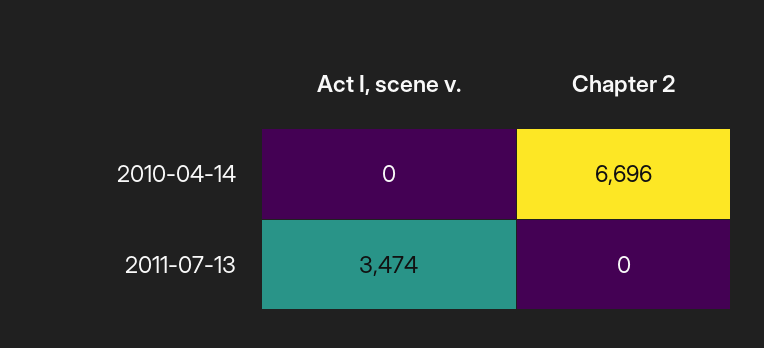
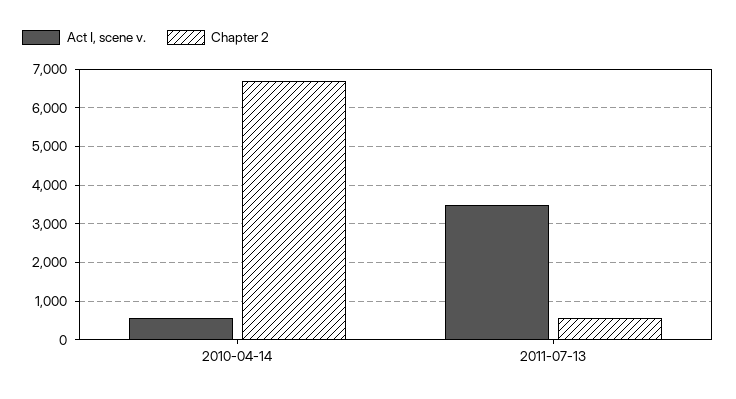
Act I, scene v., 2010-04-14: 0 -> 600
Chapter 2, 2011-07-13: 0 -> 600

